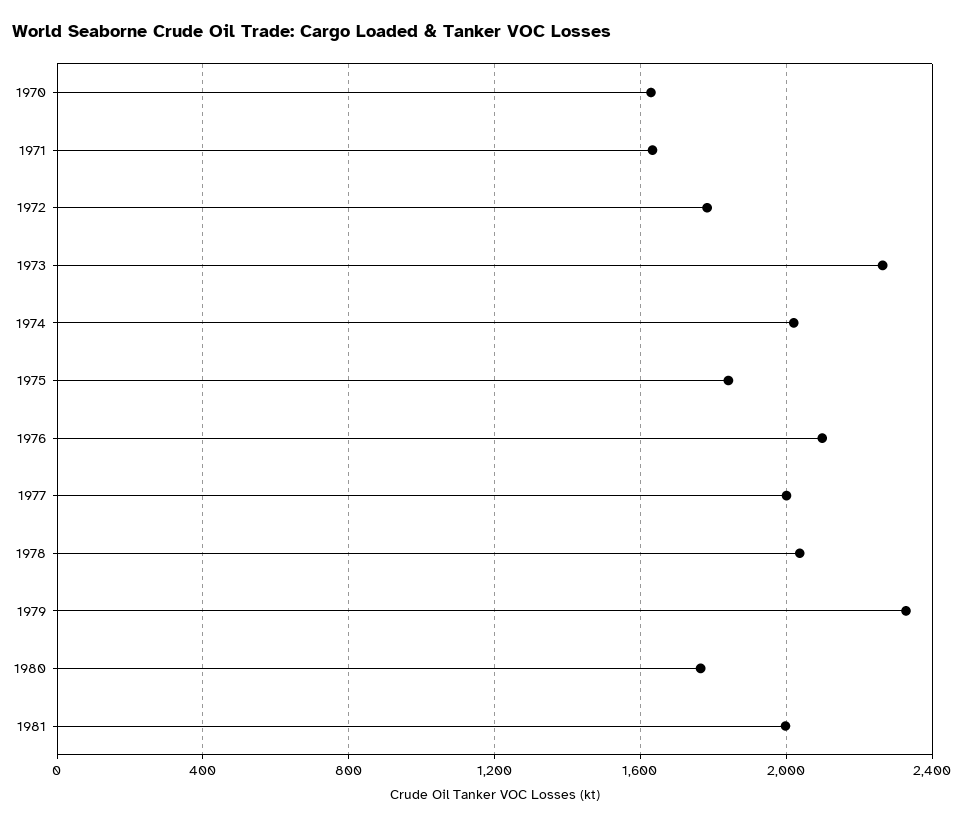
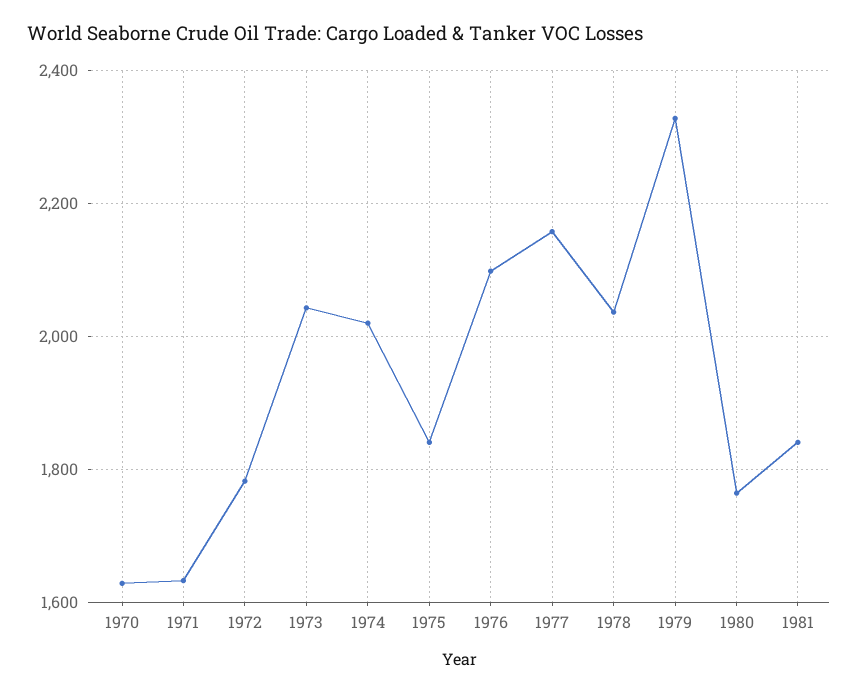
1973: 2250 -> 2040
1977: 2000 -> 2160
1981: 2000 -> 1840

